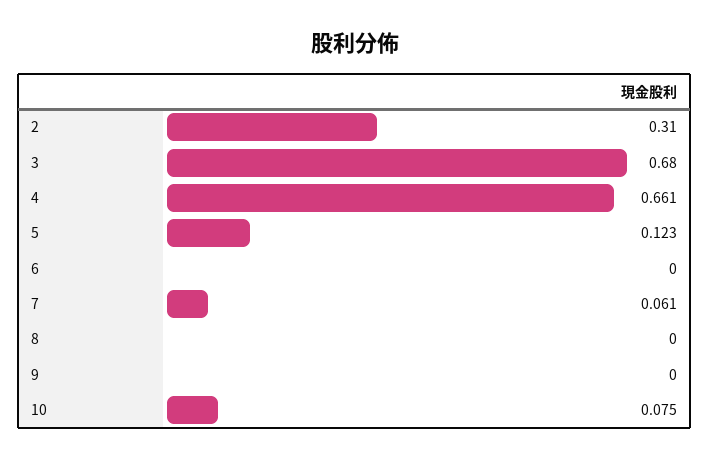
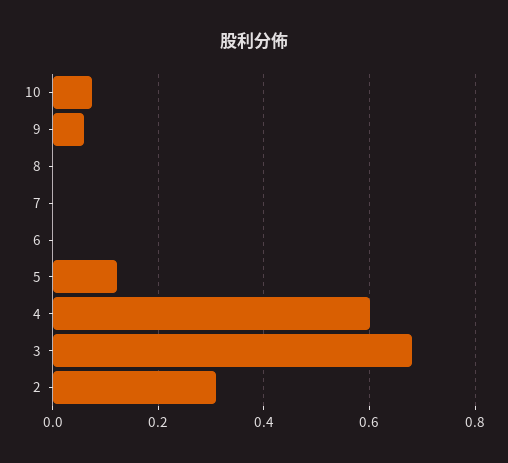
4: 0.661 -> 0.6
7: 0.061 -> 0
9: 0 -> 0.06

